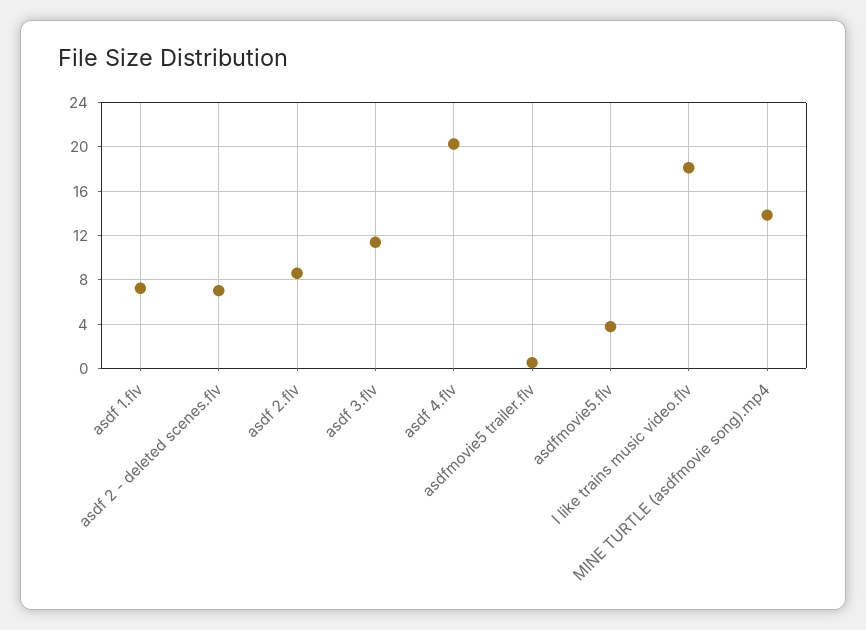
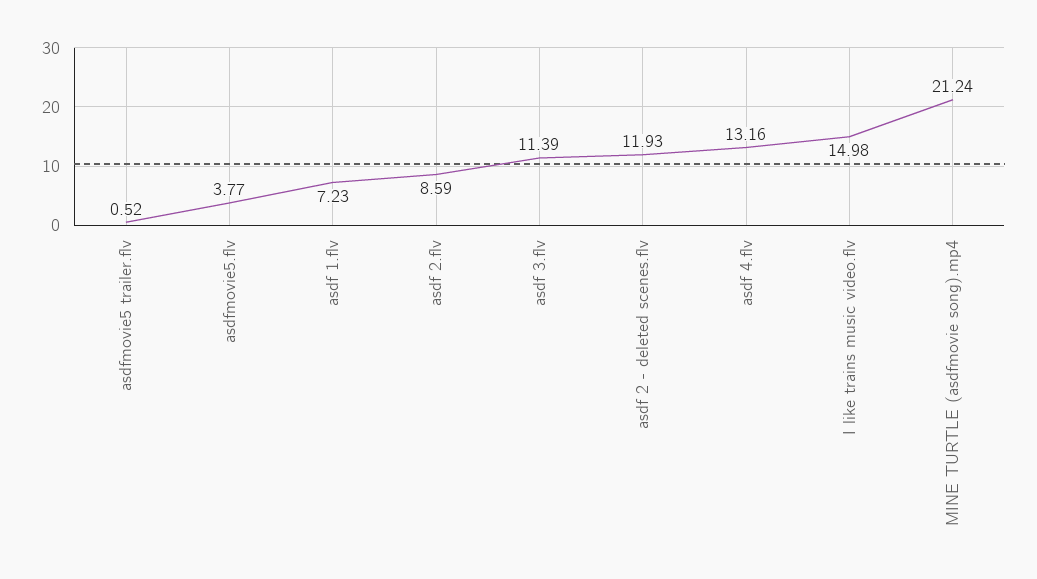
asdf 2 - deleted scenes.flv: 7 -> 11.93
asdf 4.flv: 20 -> 13.16
I like trains music video.flv: 18 -> 14.98
MINE TURTLE (asdfmovie song).mp4: 14 -> 21.24

